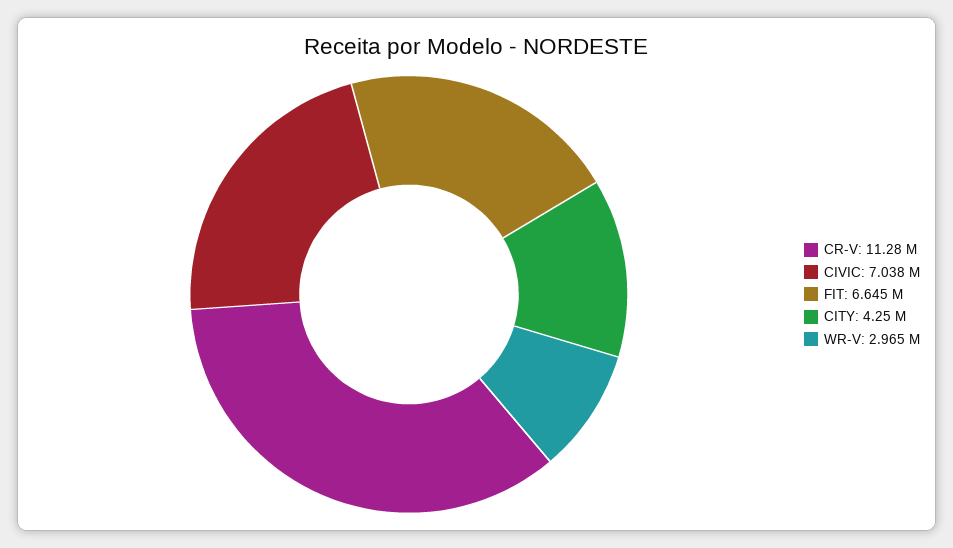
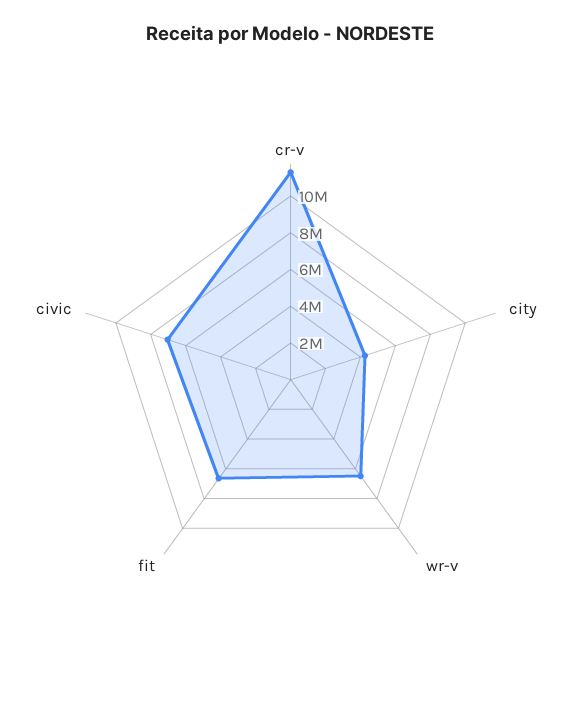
WR-V: 2965000 -> 6500000

